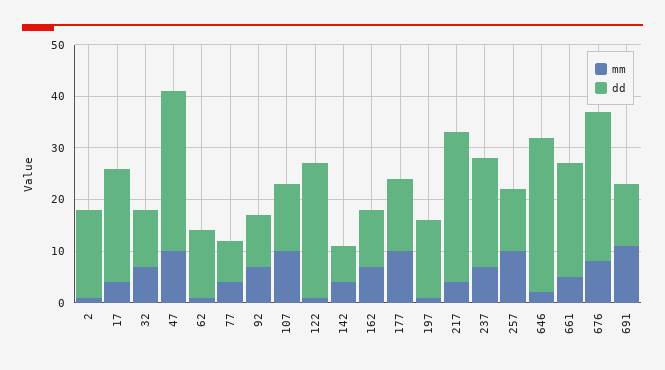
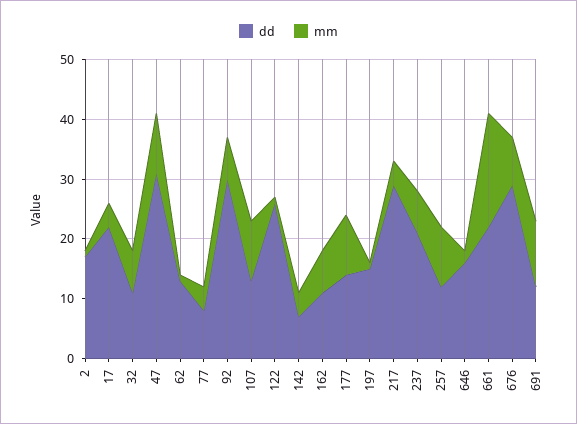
dd, 92: 10 -> 30
dd, 646: 30 -> 15
mm, 661: 5 -> 20

